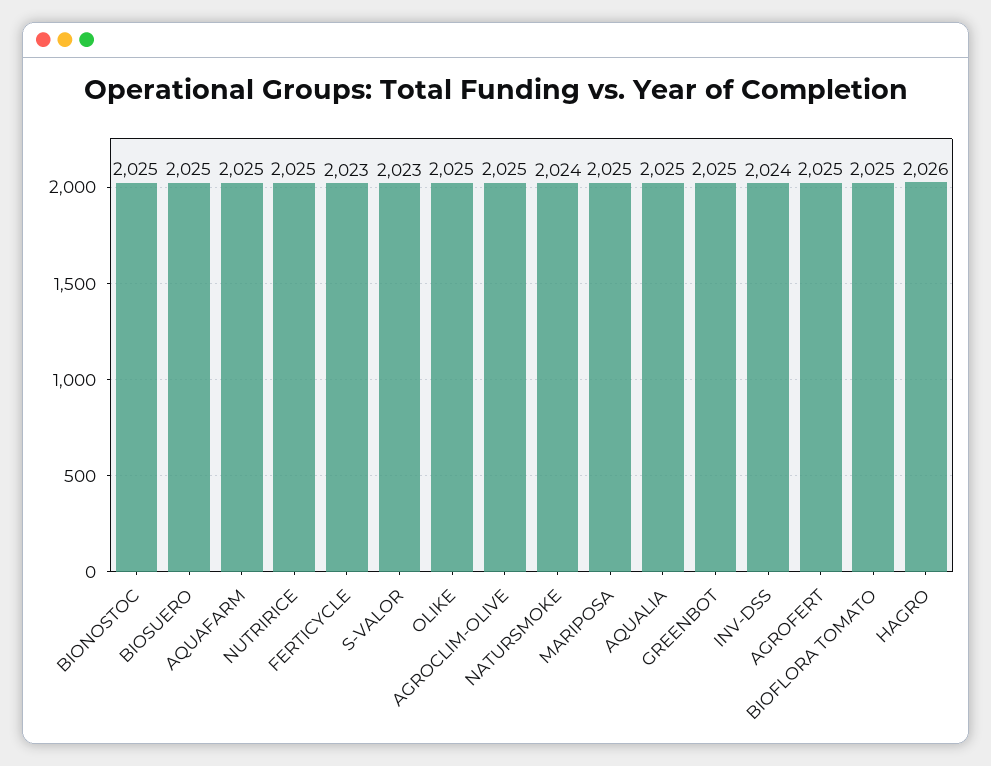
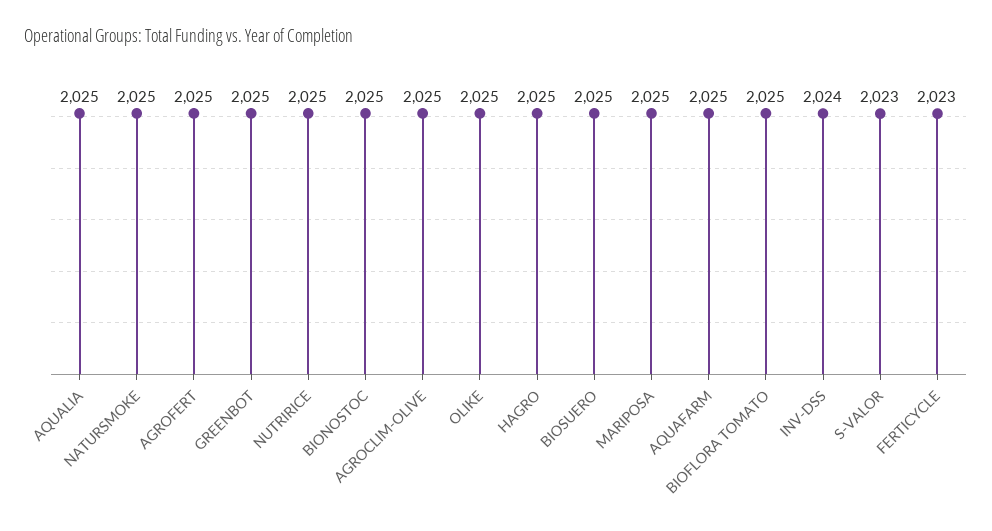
NATURSMOKE: 2024 -> 2025
HAGRO: 2026 -> 2025

